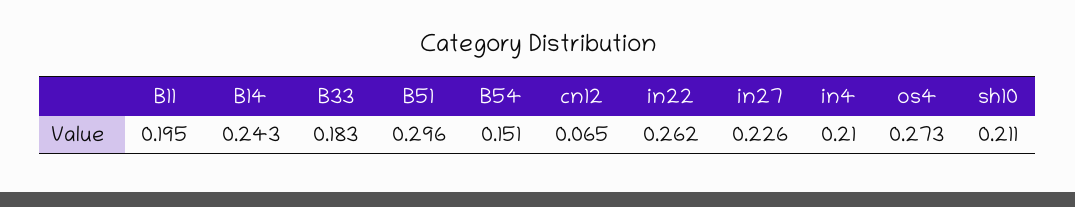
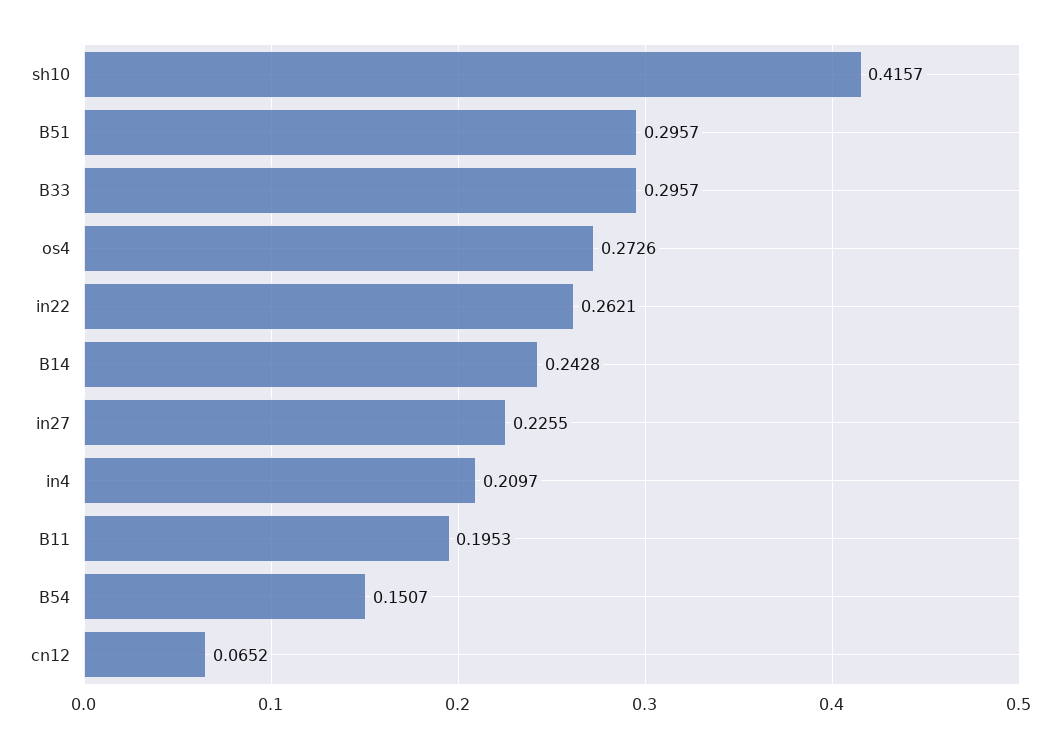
B33: 0.183 -> 0.2957
sh10: 0.211 -> 0.4157

